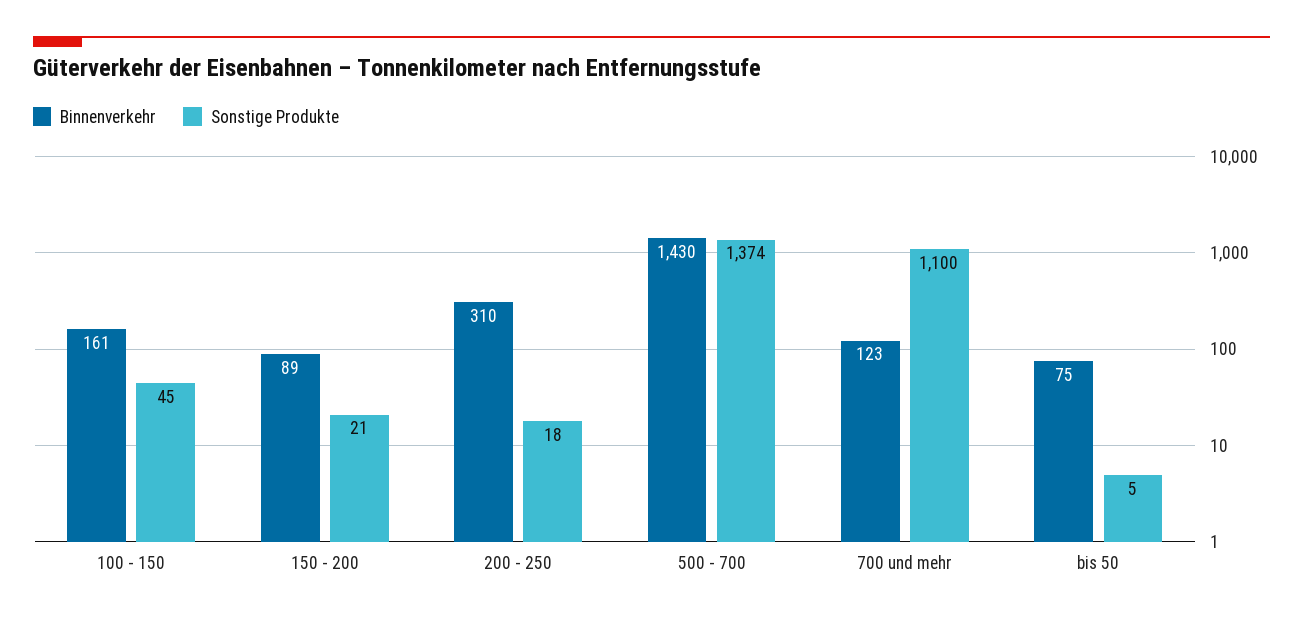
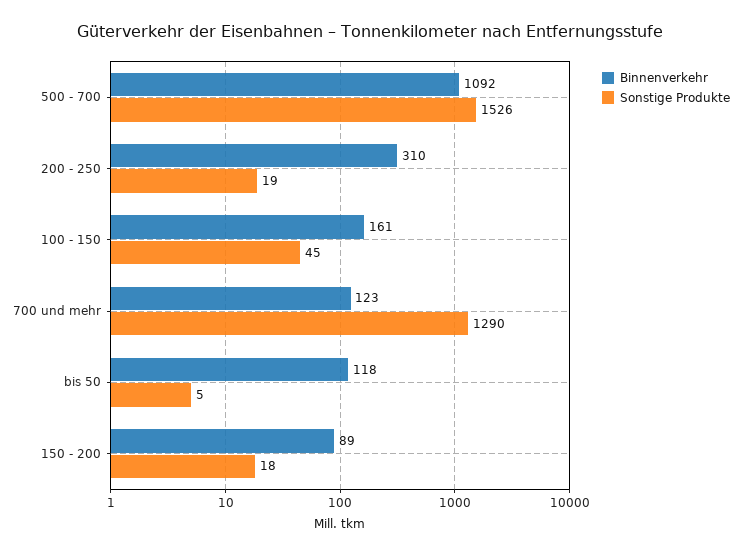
Sonstige Produkte, 150 - 200: 21 -> 18
Sonstige Produkte, 200 - 250: 18 -> 19
Binnenverkehr, 500 - 700: 1430 -> 1092
Sonstige Produkte, 500 - 700: 1374 -> 1526
Sonstige Produkte, 700 und mehr: 1100 -> 1290
Binnenverkehr, bis 50: 75 -> 118

